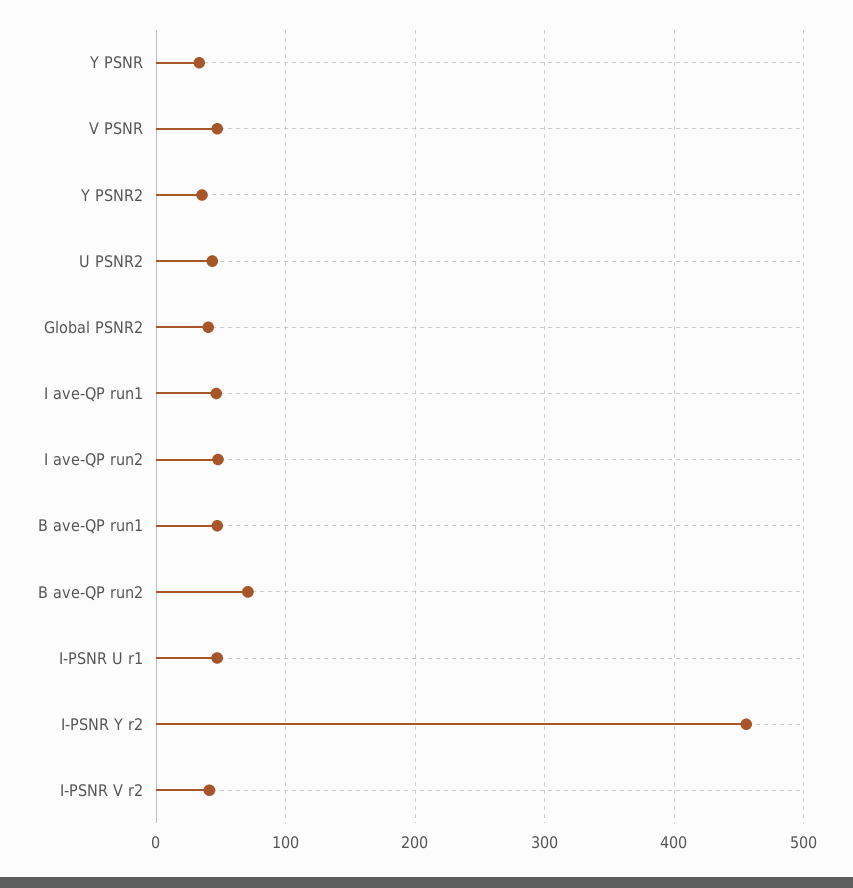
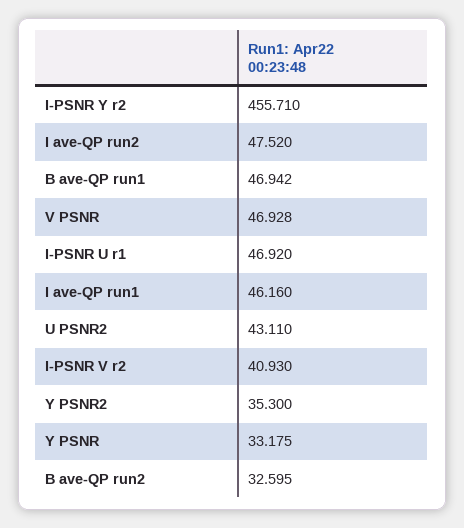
Global PSNR2: 40 -> none
B ave-QP run2: 70 -> 32.595

